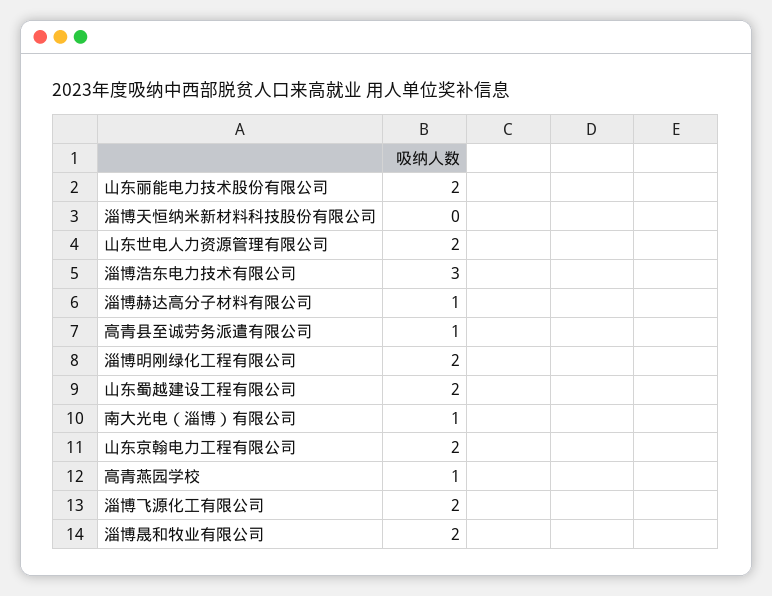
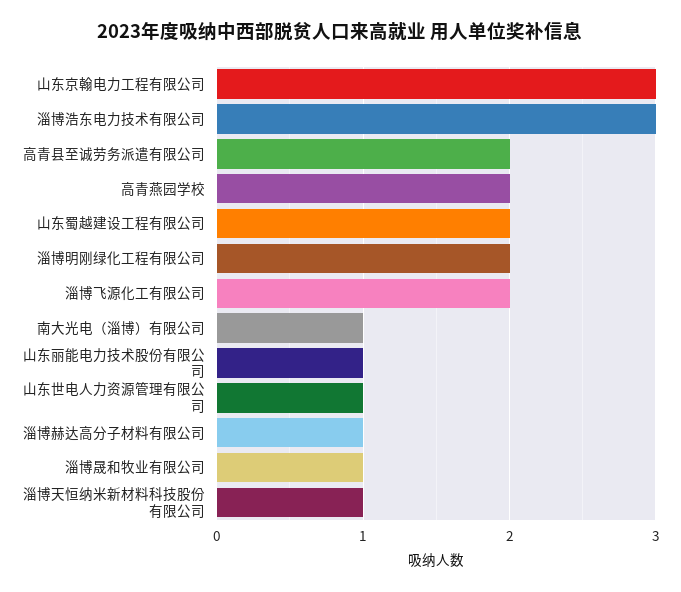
山东丽能电力技术股份有限公司: 2 -> 1
淄博天恒纳米新材料科技股份有限公司: 0 -> 1
山东世电人力资源管理有限公司: 2 -> 1
高青县至诚劳务派遣有限公司: 1 -> 2
山东京翰电力工程有限公司: 2 -> 3
高青燕园学校: 1 -> 2
淄博晟和牧业有限公司: 2 -> 1

